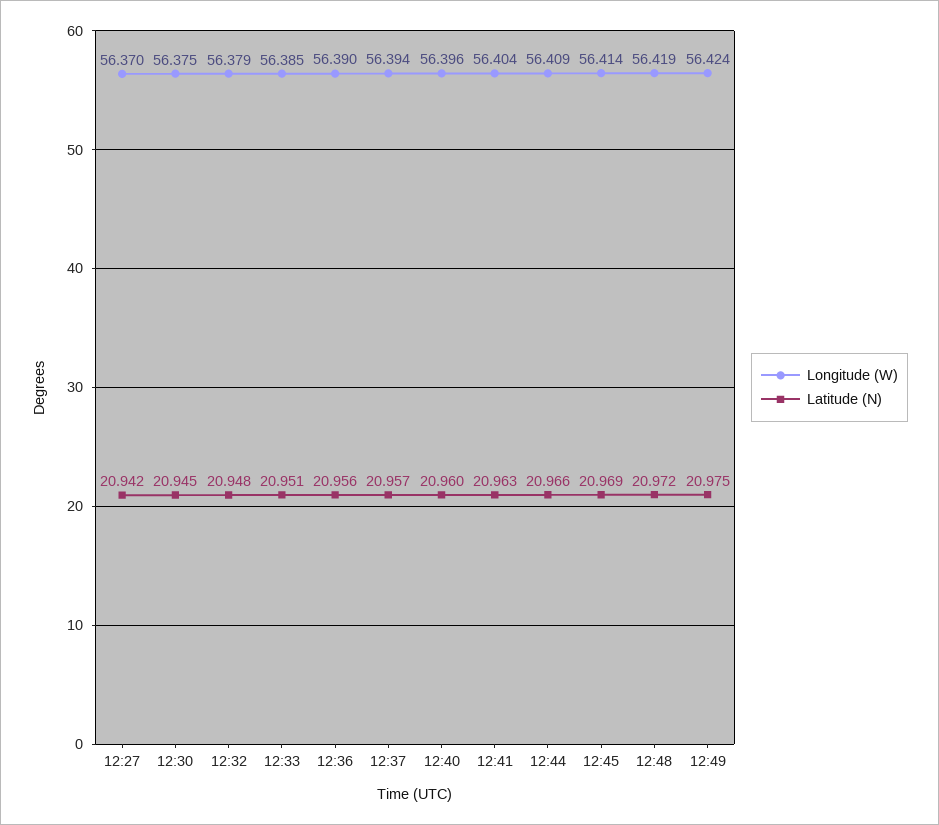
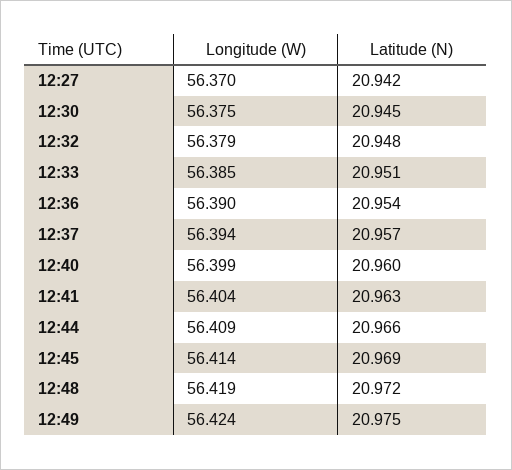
Latitude (N), 12:36: 20.956 -> 20.954
Longitude (W), 12:40: 56.396 -> 56.399

